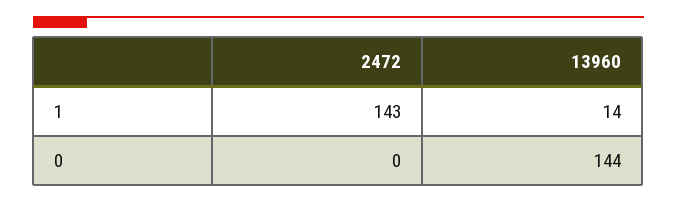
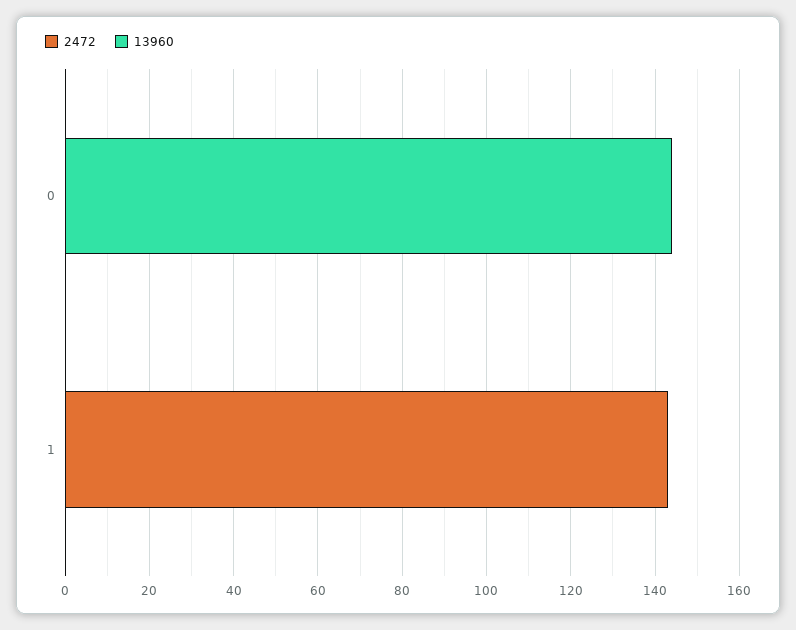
13960, 1: 14 -> 0

